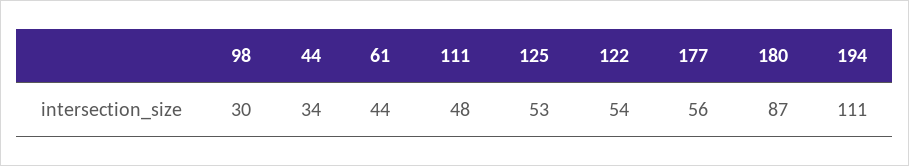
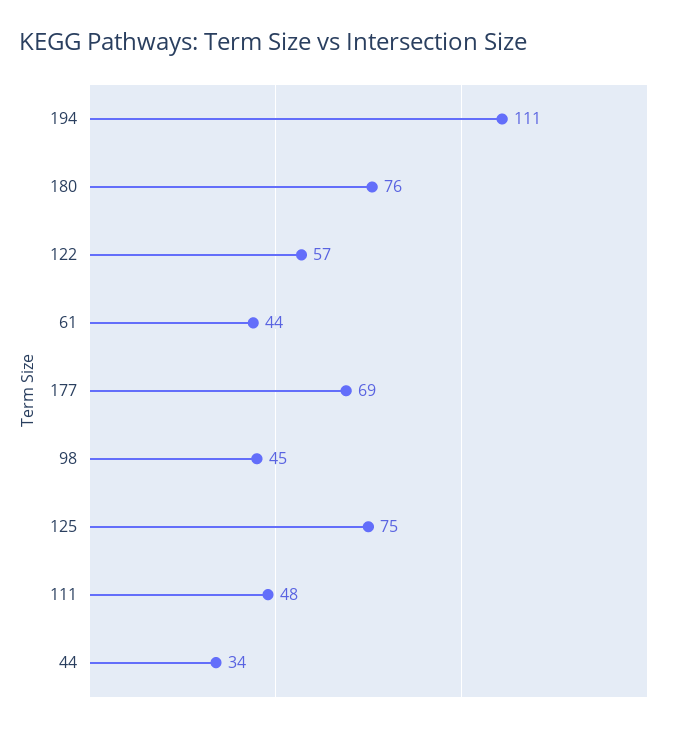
98: 30 -> 45
125: 53 -> 75
122: 54 -> 57
177: 56 -> 69
180: 87 -> 76

